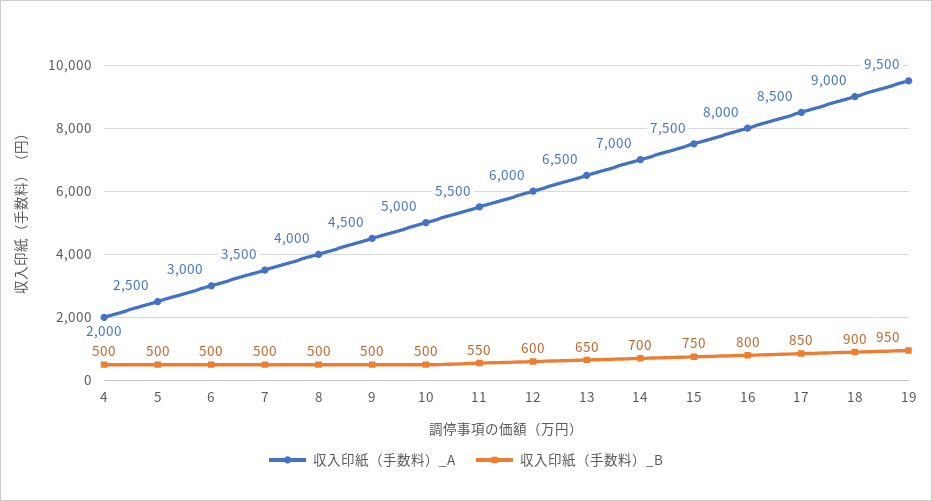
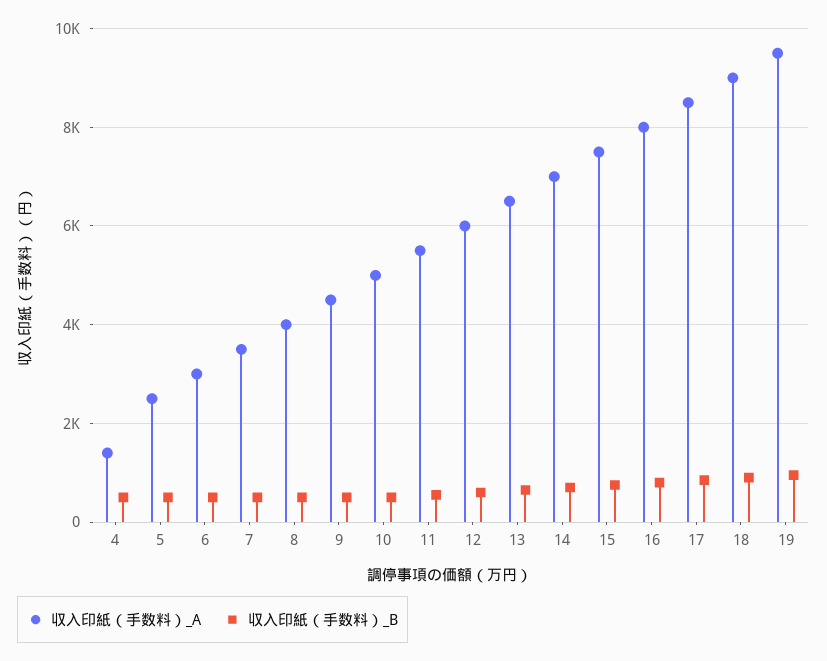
収入印紙（手数料）_A, 4: 2000 -> 1400

